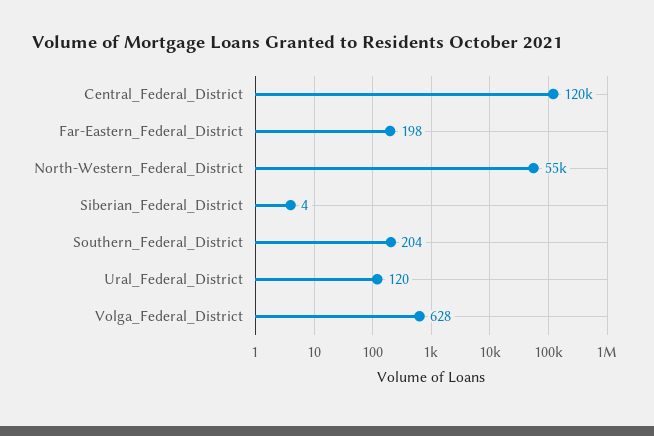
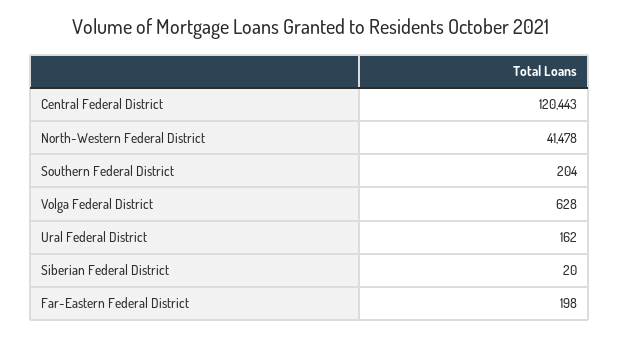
North-Western_Federal_District: 55000 -> 41478
Siberian_Federal_District: 4 -> 20
Ural_Federal_District: 120 -> 162

